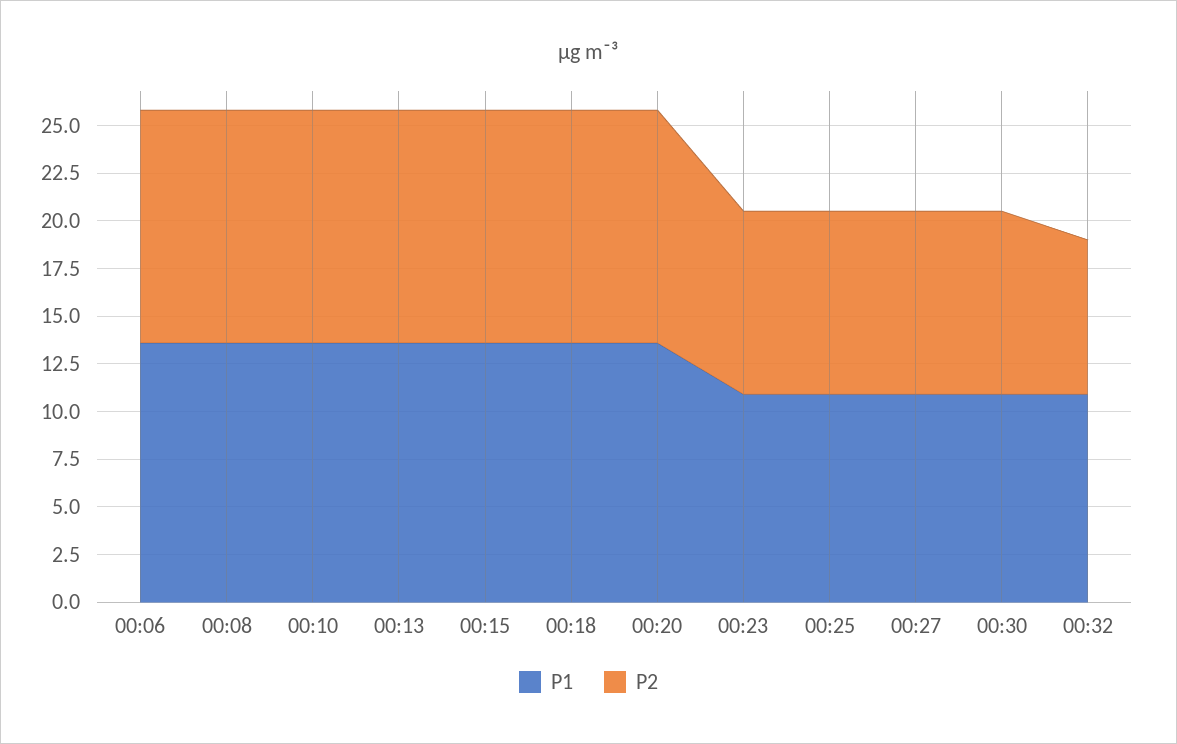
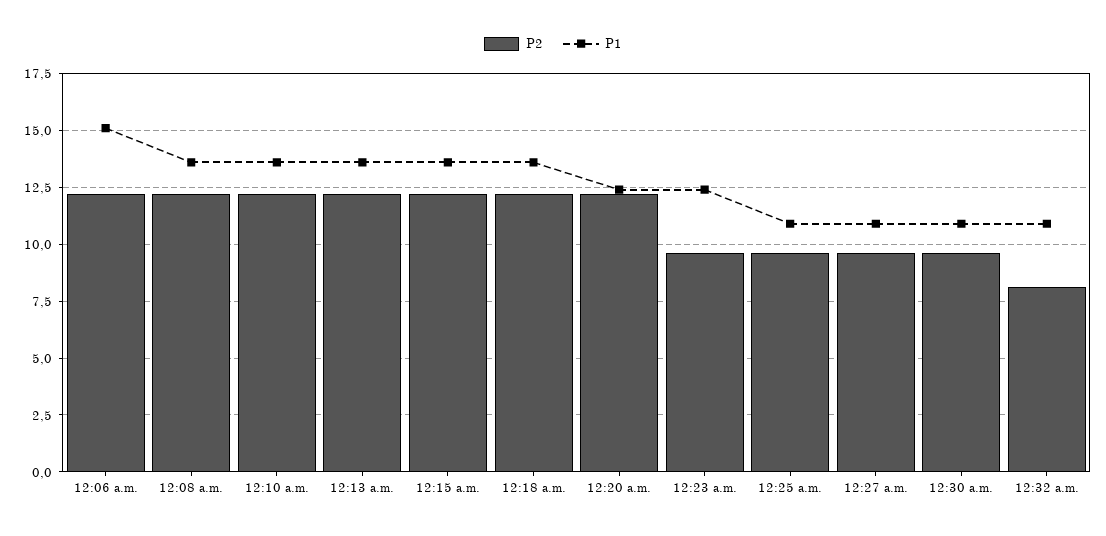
P1, 00:06: 13.5 -> 15
P1, 00:20: 13.5 -> 12.5
P1, 00:23: 11 -> 12.5

